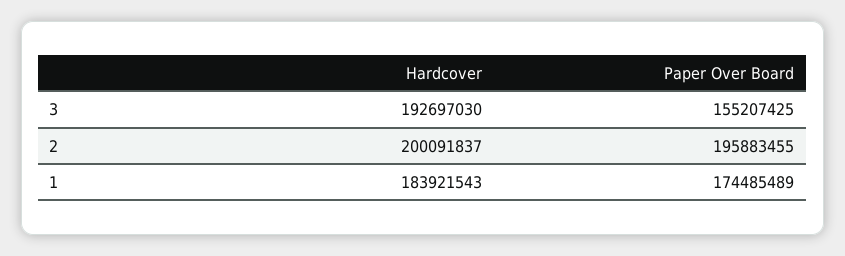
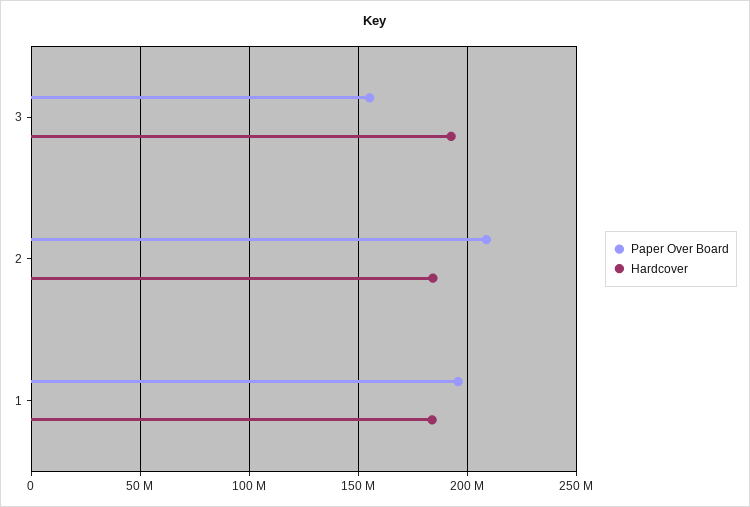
Hardcover, 2: 200091837 -> 185000000
Paper Over Board, 2: 195883455 -> 210000000
Paper Over Board, 1: 174485489 -> 195000000

